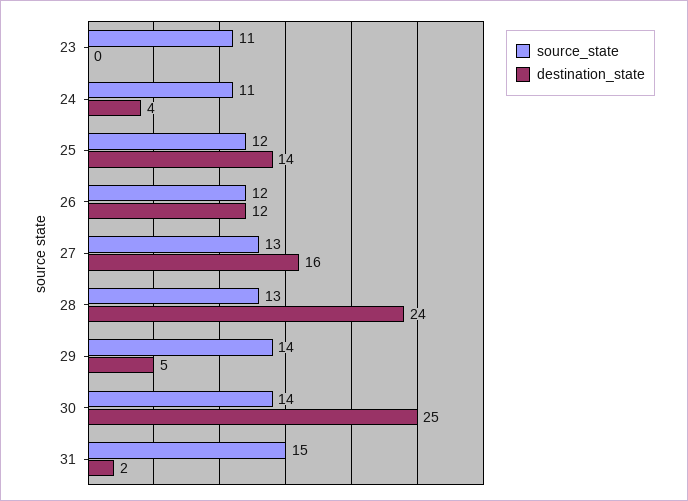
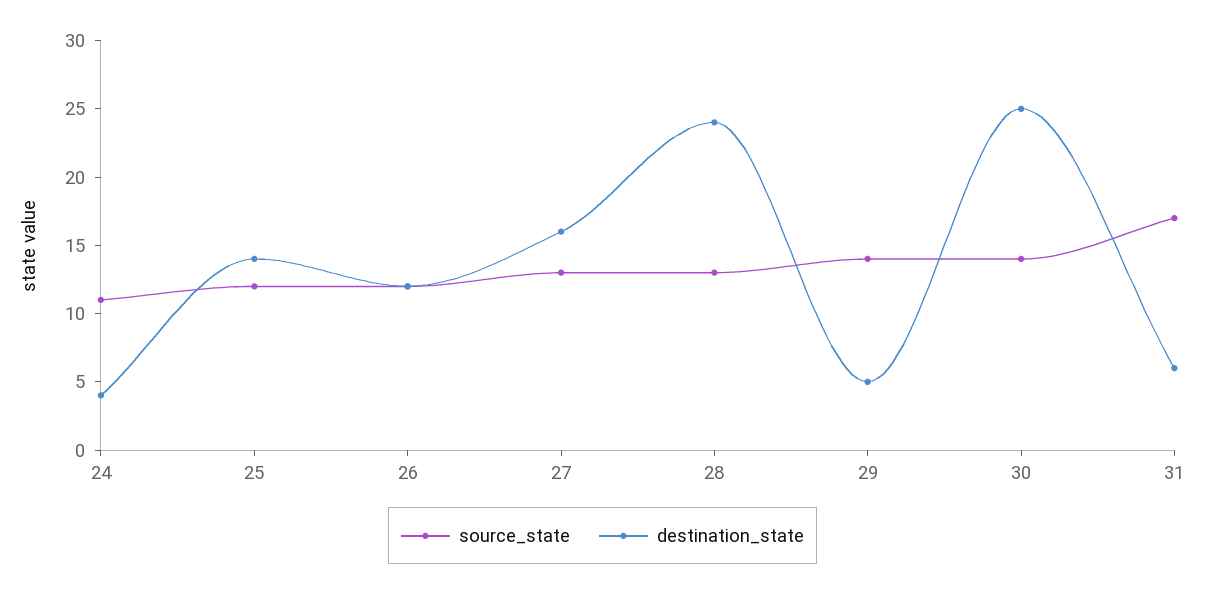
source_state, 23: 11 -> none
destination_state, 23: 0 -> none
source_state, 31: 15 -> 17
destination_state, 31: 2 -> 6

